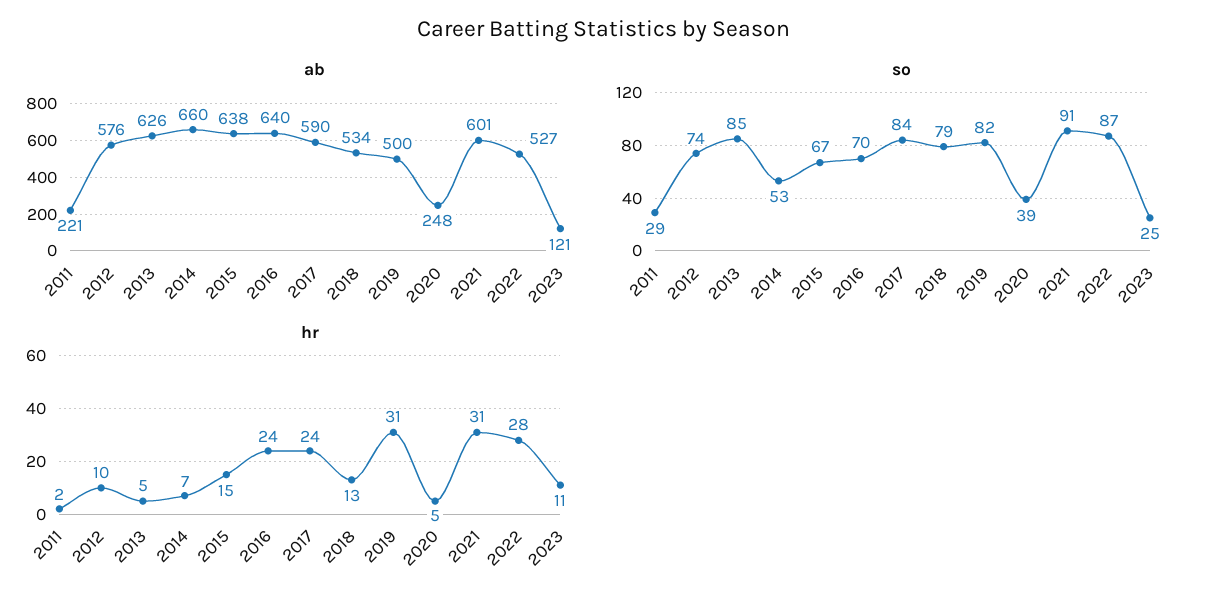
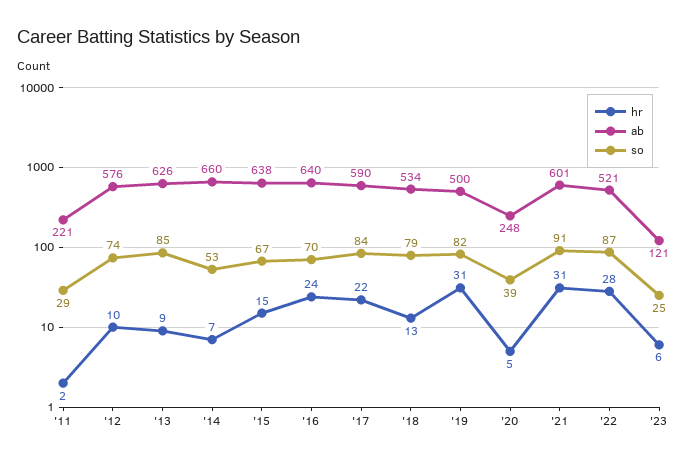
ab, 2022: 527 -> 521
hr, 2013: 5 -> 9
hr, 2017: 24 -> 22
hr, 2023: 11 -> 6

